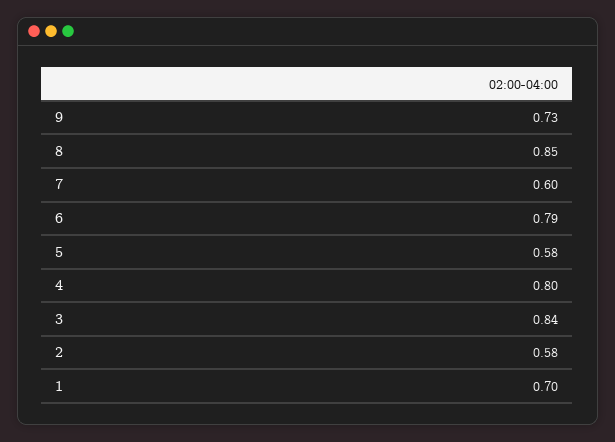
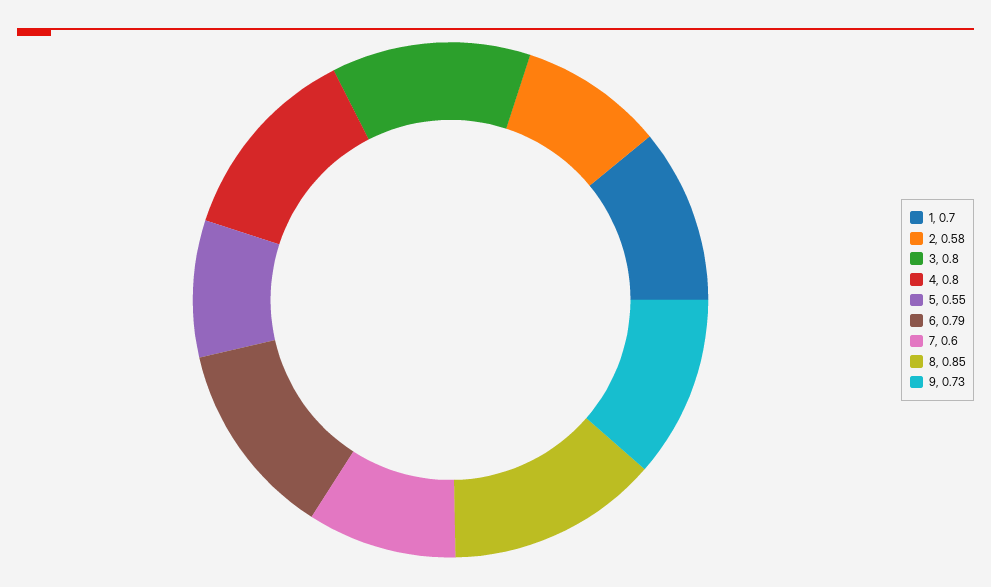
5: 0.58 -> 0.55
3: 0.84 -> 0.8

